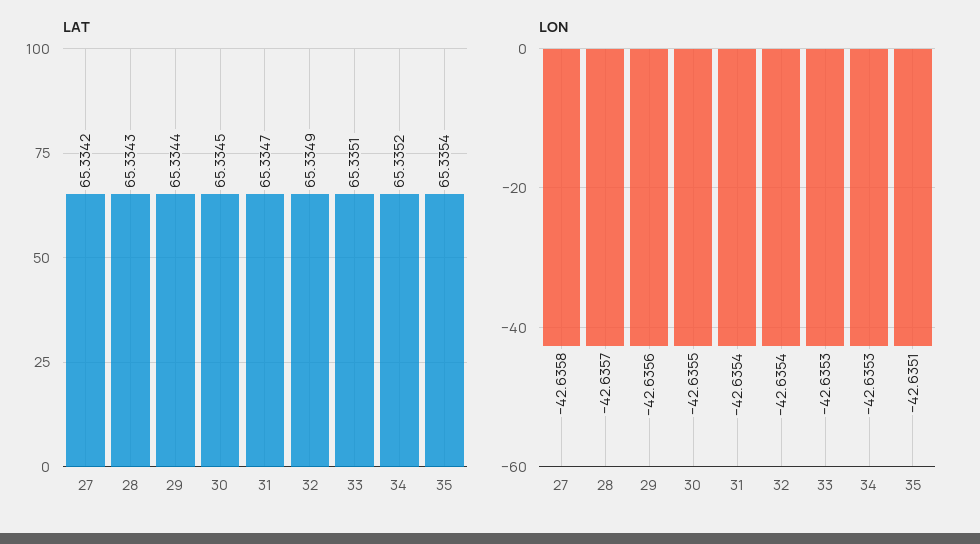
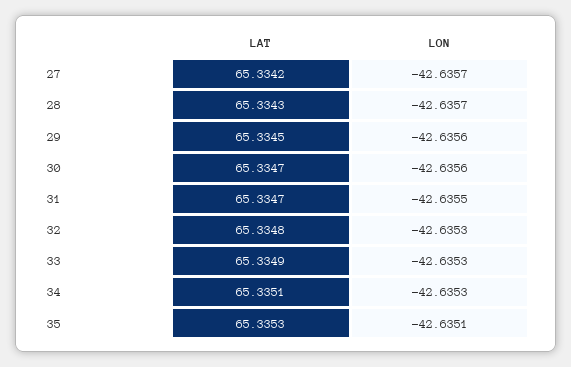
LAT, 29: 65.3344 -> 65.3345
LAT, 30: 65.3345 -> 65.3347
LAT, 32: 65.3349 -> 65.3348
LAT, 33: 65.3351 -> 65.3349
LAT, 34: 65.3352 -> 65.3351
LAT, 35: 65.3354 -> 65.3353
LON, 27: -42.6358 -> -42.6357
LON, 30: -42.6355 -> -42.6356
LON, 31: -42.6354 -> -42.6355
LON, 32: -42.6354 -> -42.6353

